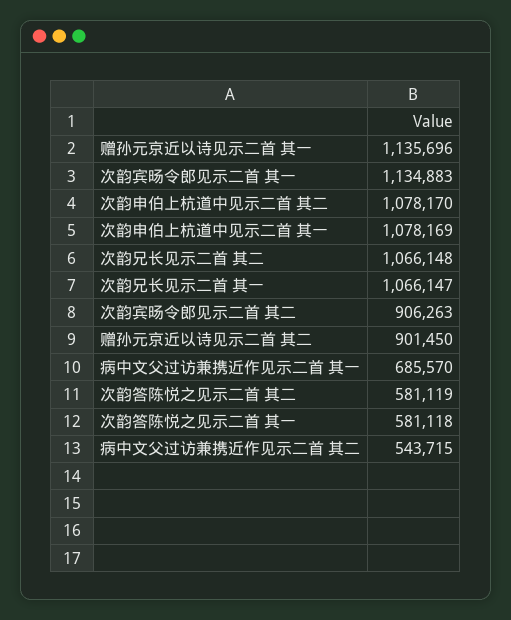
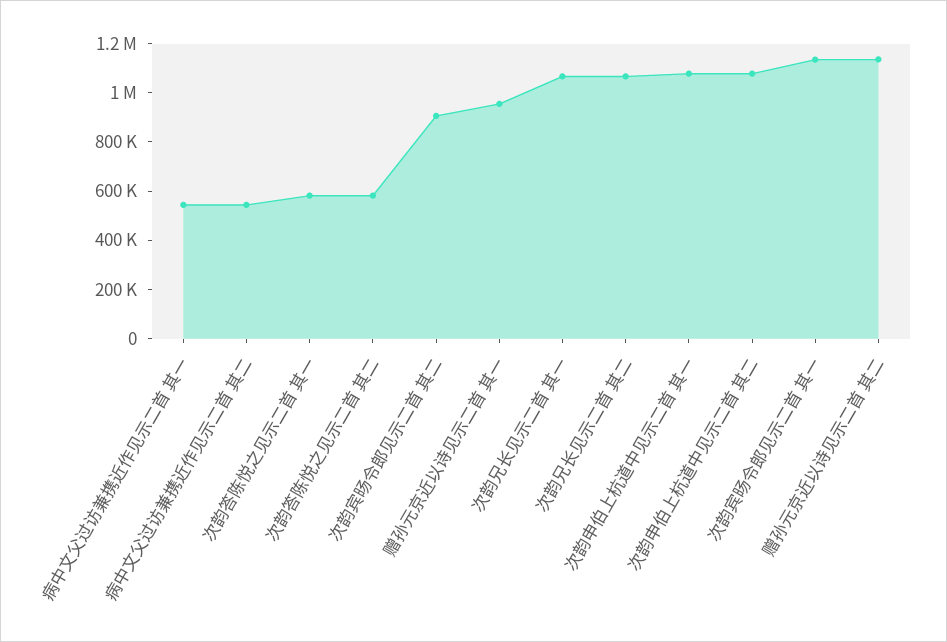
赠孙元京近以诗见示二首 其一: 1135696 -> 950000
赠孙元京近以诗见示二首 其二: 901450 -> 1150000
病中文父过访兼携近作见示二首 其一: 685570 -> 550000

